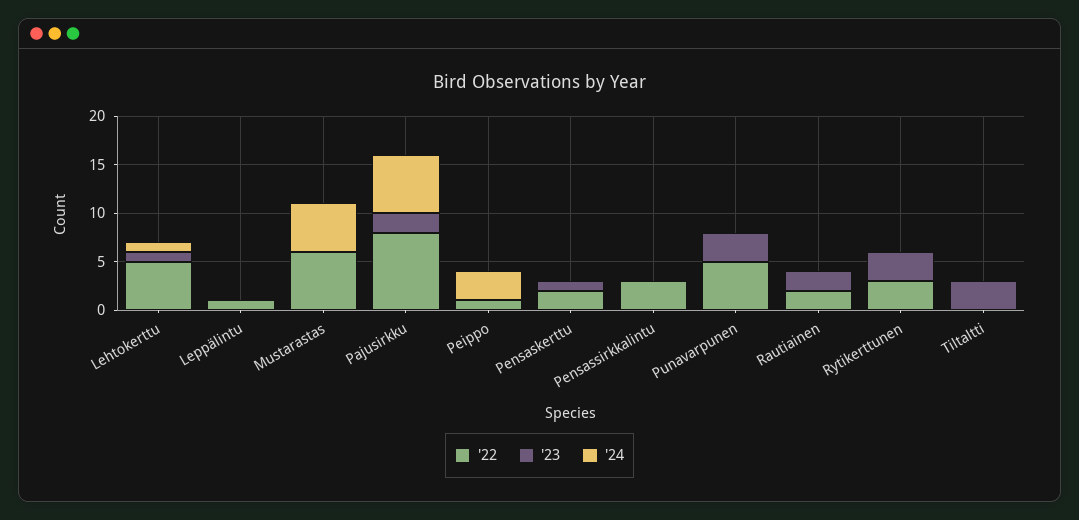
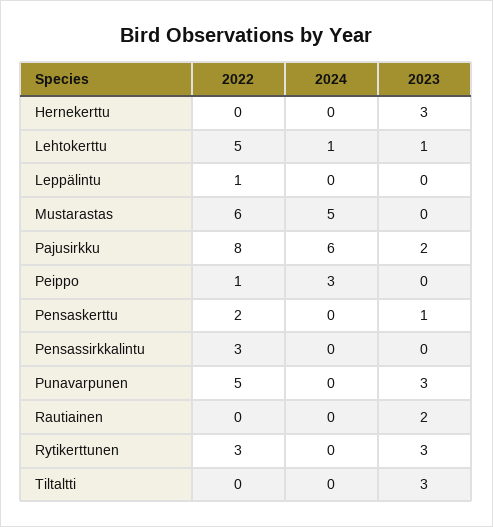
'22, Rautiainen: 2 -> 0
'22, Hernekerttu: none -> 0
'24, Hernekerttu: none -> 0
'23, Hernekerttu: none -> 3

